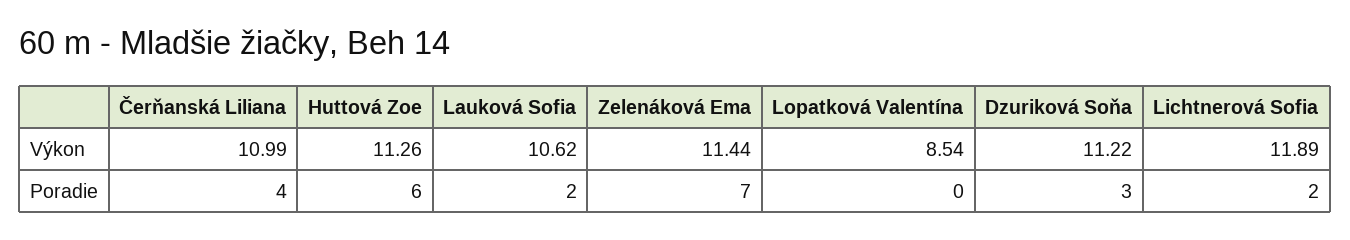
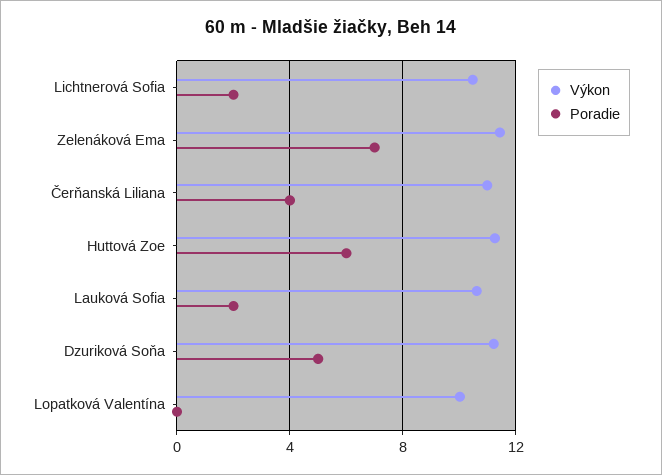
Výkon, Lopatková Valentína: 8.54 -> 10
Výkon, Lichtnerová Sofia: 11.89 -> 10.5
Poradie, Dzuriková Soňa: 3 -> 5

